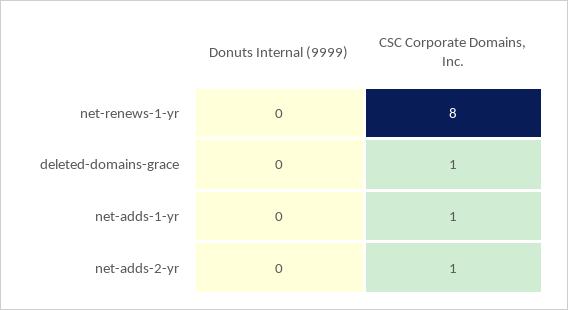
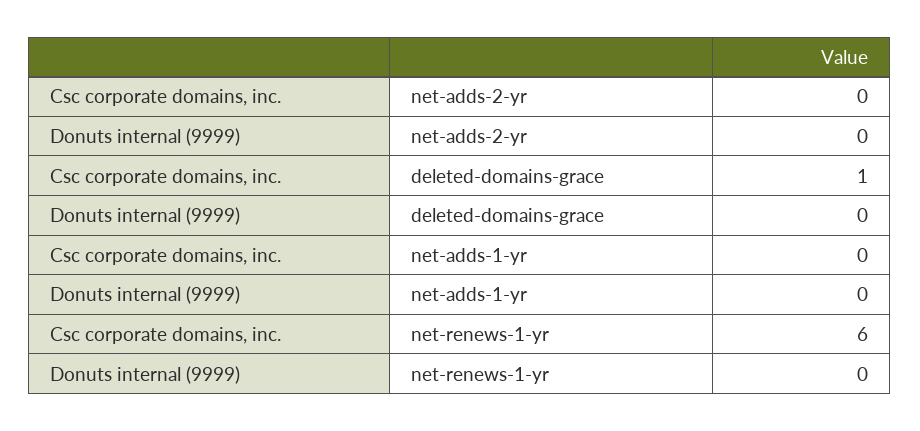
CSC Corporate Domains, Inc., net-renews-1-yr: 8 -> 6
CSC Corporate Domains, Inc., net-adds-1-yr: 1 -> 0
CSC Corporate Domains, Inc., net-adds-2-yr: 1 -> 0

